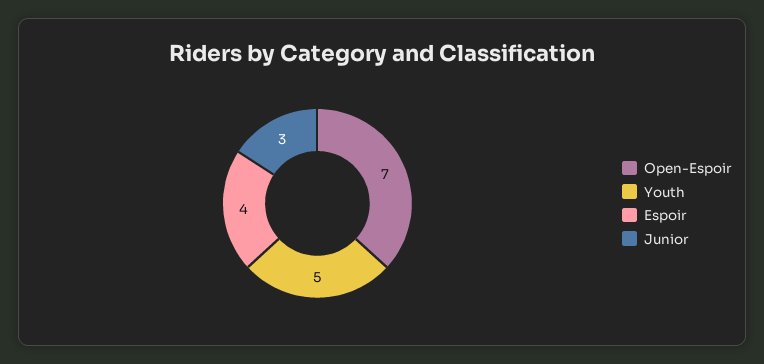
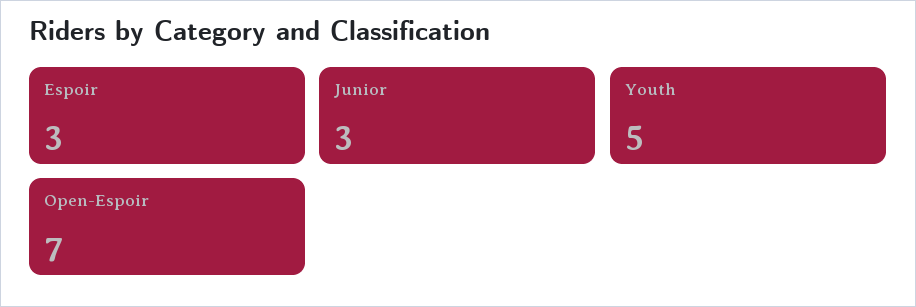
Espoir: 4 -> 3

